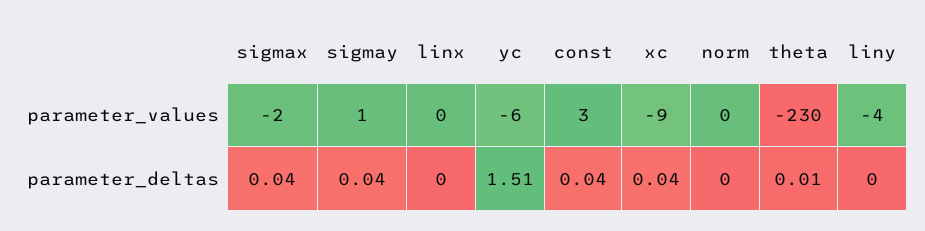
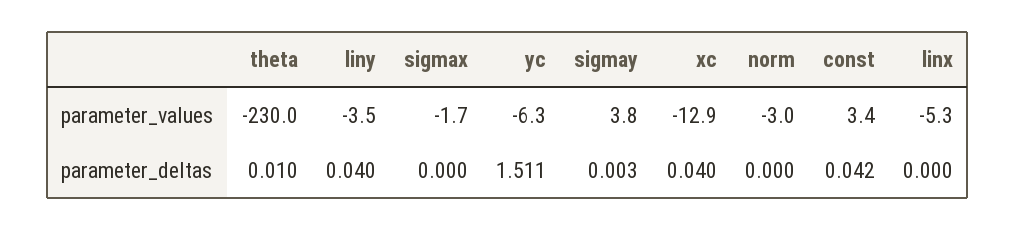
sigmay, parameter_values: 1 -> 3.8
linx, parameter_values: 0 -> -5.3
xc, parameter_values: -9 -> -12.9
norm, parameter_values: 0 -> -3
sigmax, parameter_deltas: 0.04 -> 0
sigmay, parameter_deltas: 0.04 -> 0.003
liny, parameter_deltas: 0 -> 0.04

